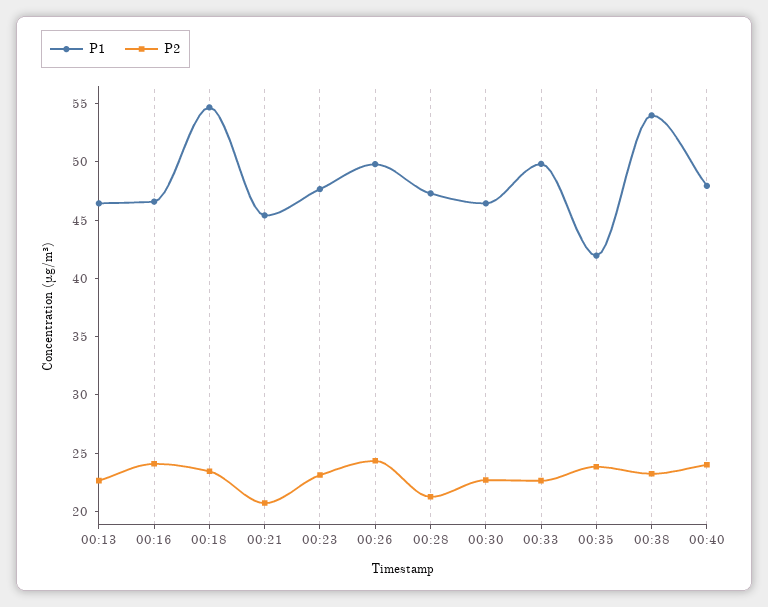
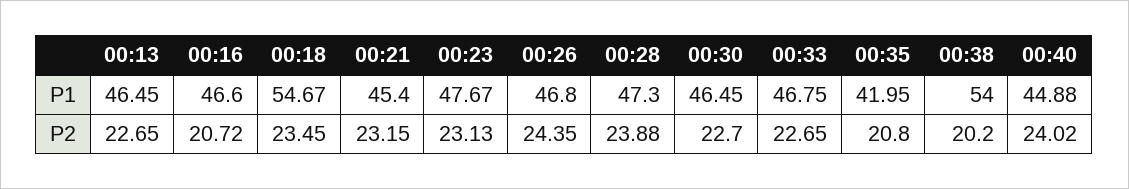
P2, 00:16: 24 -> 20.72
P2, 00:21: 21 -> 23.15
P1, 00:26: 50 -> 46.8
P2, 00:28: 21 -> 23.88
P1, 00:33: 50 -> 46.75
P2, 00:35: 24 -> 20.8
P2, 00:38: 23 -> 20.2
P1, 00:40: 48 -> 44.88

